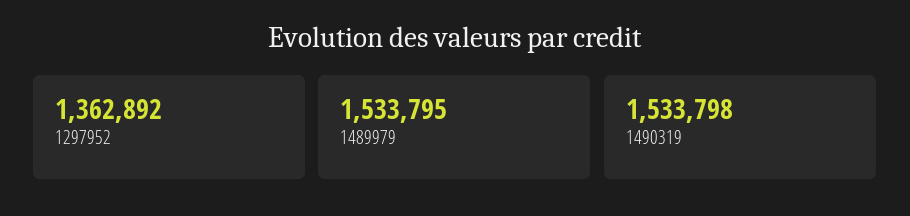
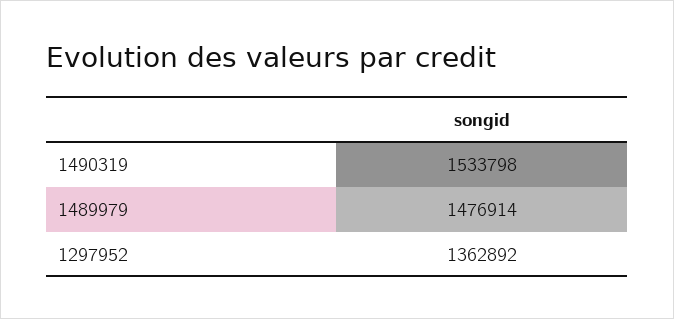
1489979: 1533795 -> 1476914

